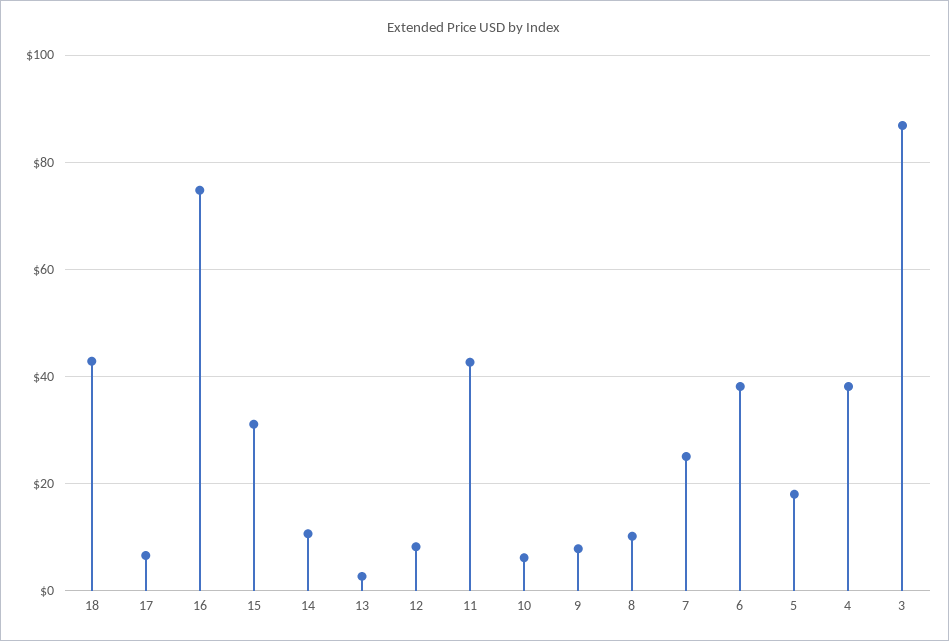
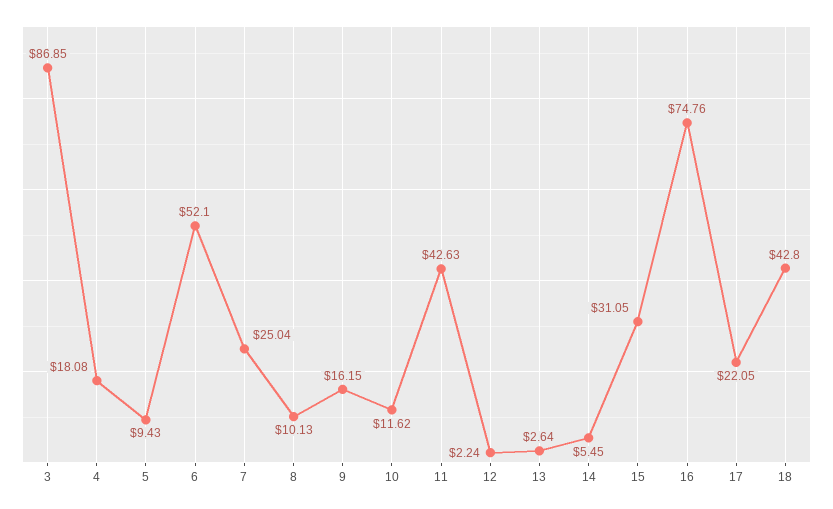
17: 6 -> 22.05
14: 10 -> 5.45
12: 8 -> 2.24
10: 6 -> 11.62
9: 8 -> 16.15
6: 38 -> 52.1
5: 18 -> 9.43
4: 38 -> 18.08

